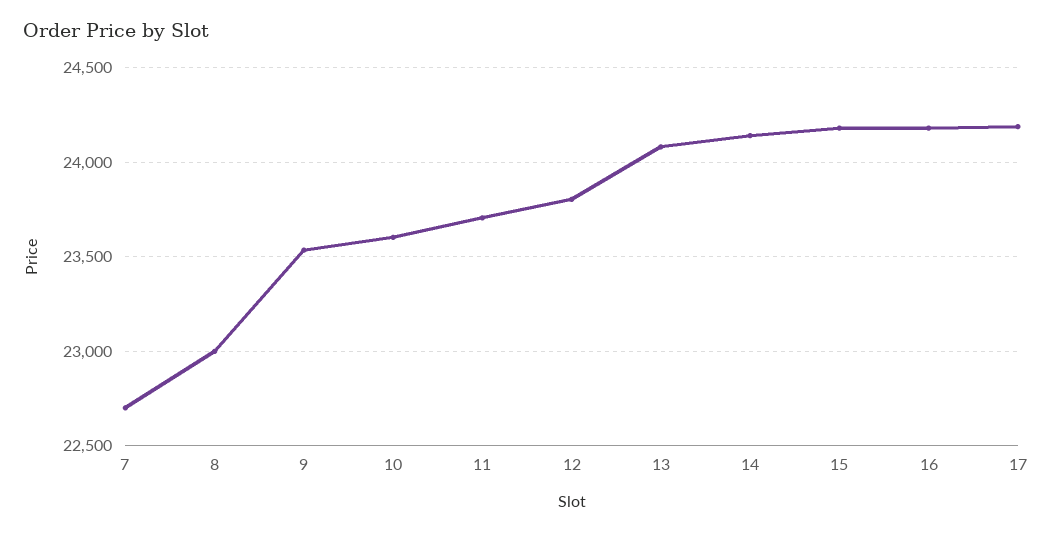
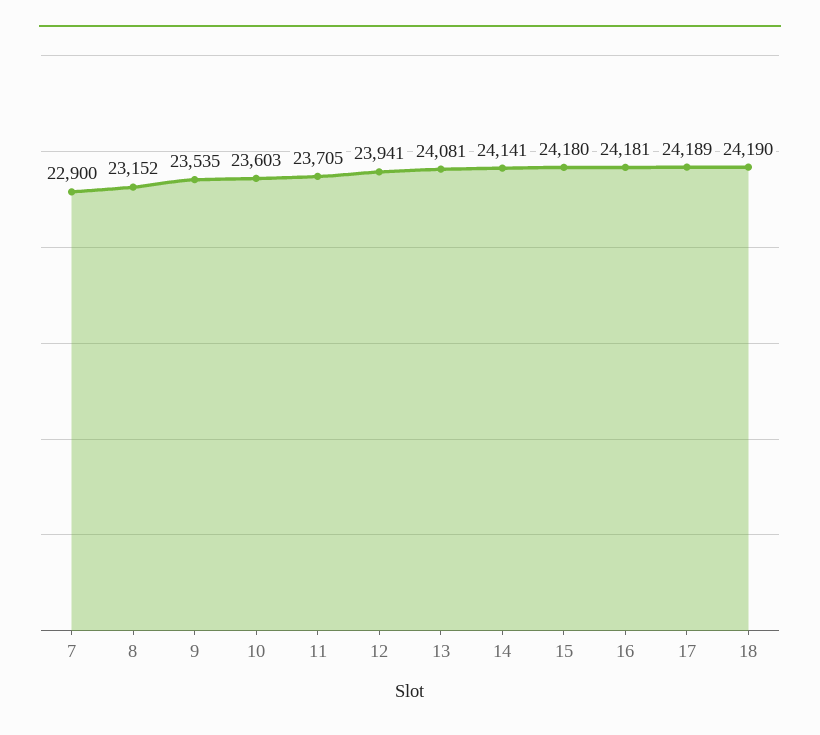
7: 22700 -> 22900
8: 23000 -> 23152
12: 23800 -> 23941
18: none -> 24190

